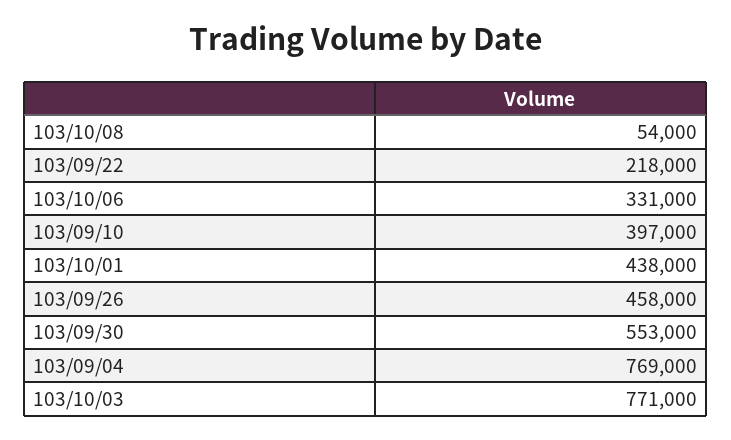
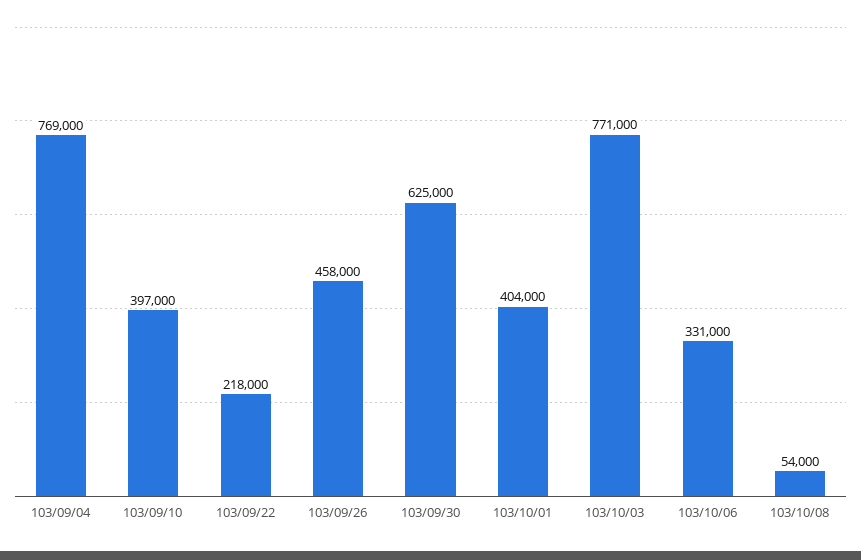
103/10/01: 438000 -> 404000
103/09/30: 553000 -> 625000

